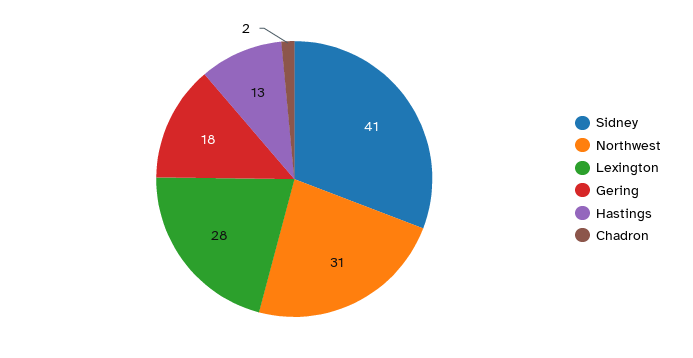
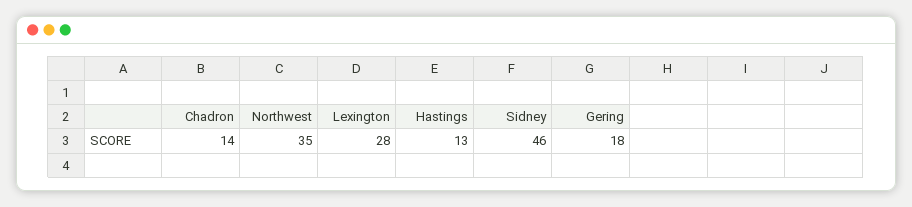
Sidney: 41 -> 46
Northwest: 31 -> 35
Chadron: 2 -> 14

